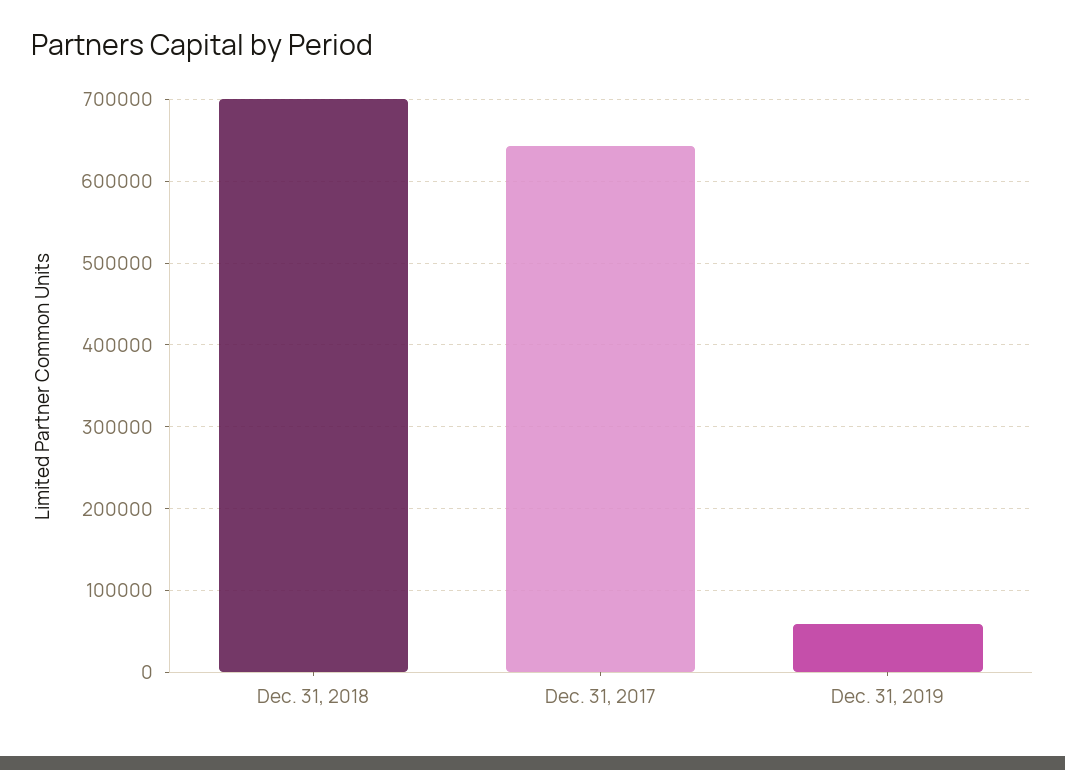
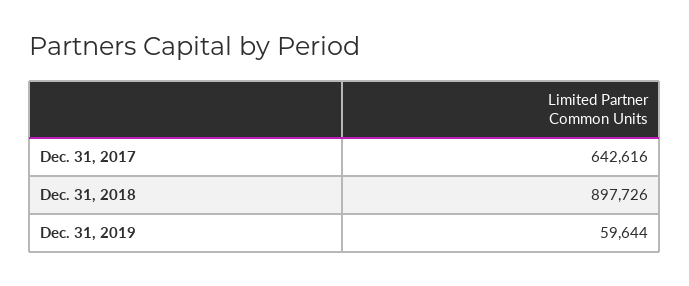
Dec. 31, 2018: 700000 -> 897726

